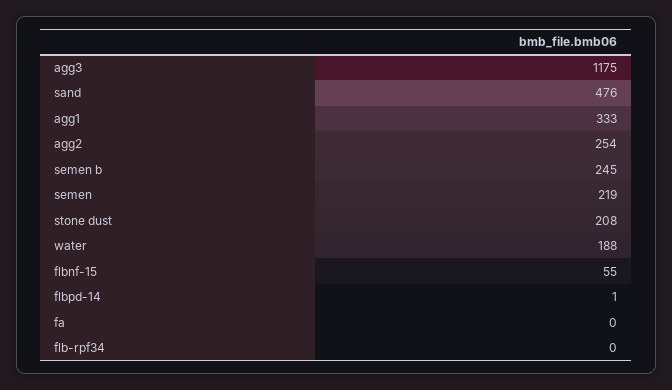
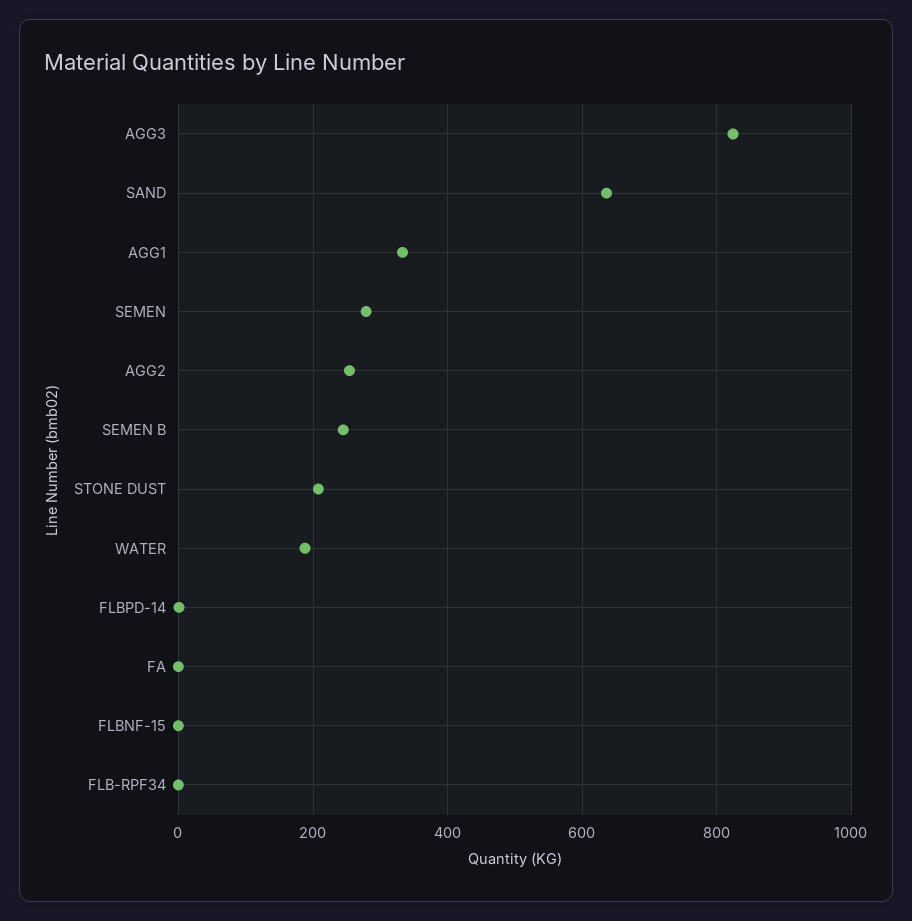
agg3: 1175 -> 820
sand: 476 -> 640
semen: 219 -> 280
flbnf-15: 55 -> 0

